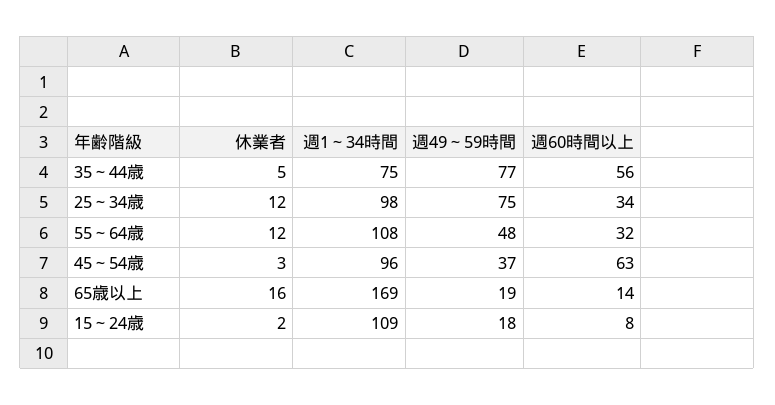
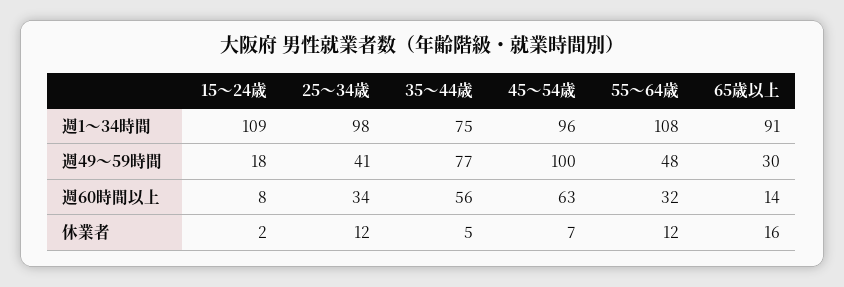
週49～59時間, 25～34歳: 75 -> 41
休業者, 45～54歳: 3 -> 7
週49～59時間, 45～54歳: 37 -> 100
週1～34時間, 65歳以上: 169 -> 91
週49～59時間, 65歳以上: 19 -> 30

